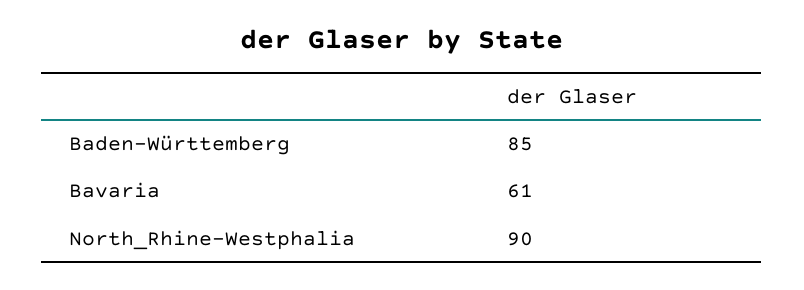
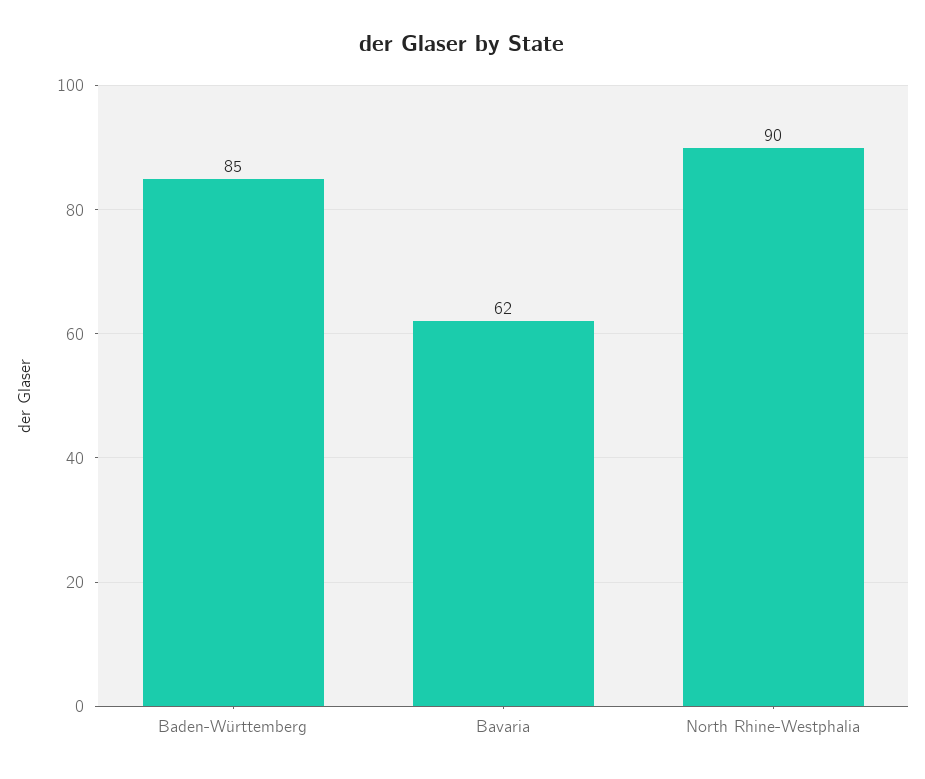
Bavaria: 61 -> 62

